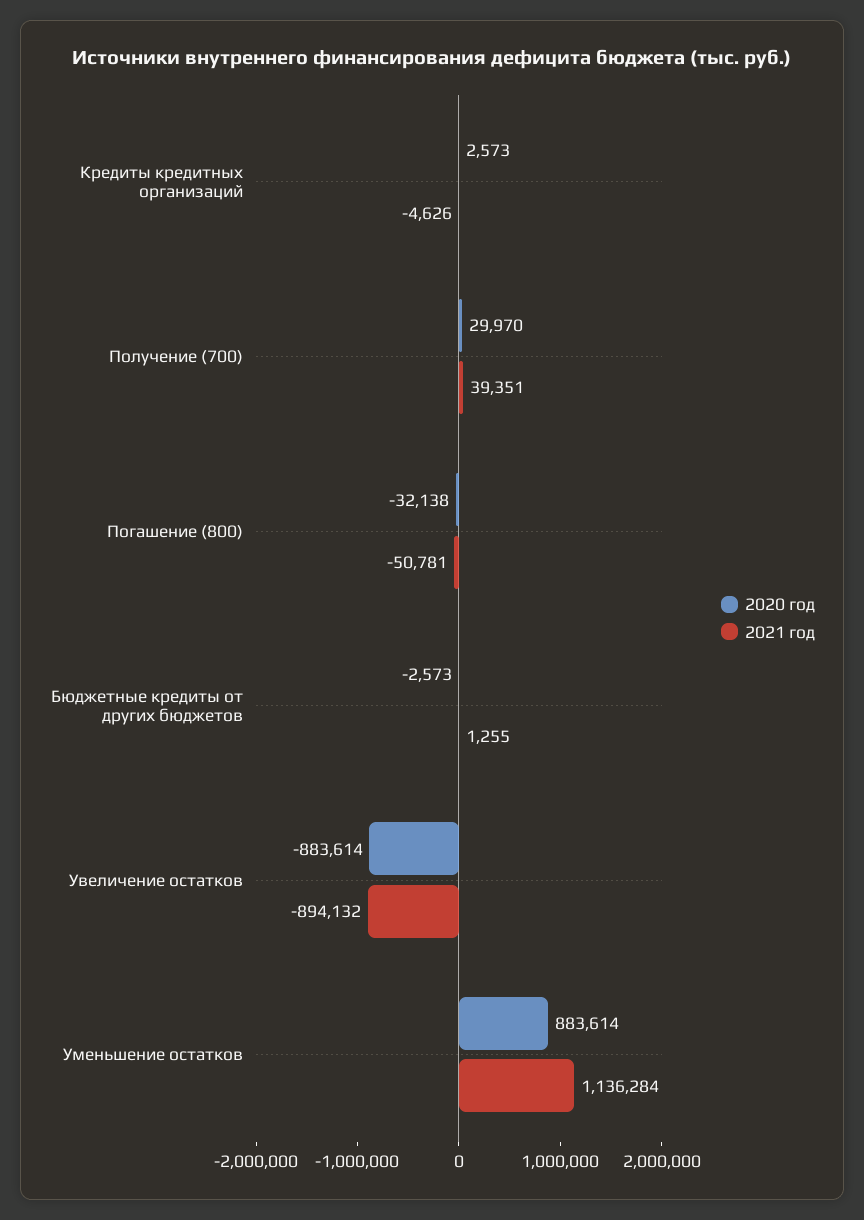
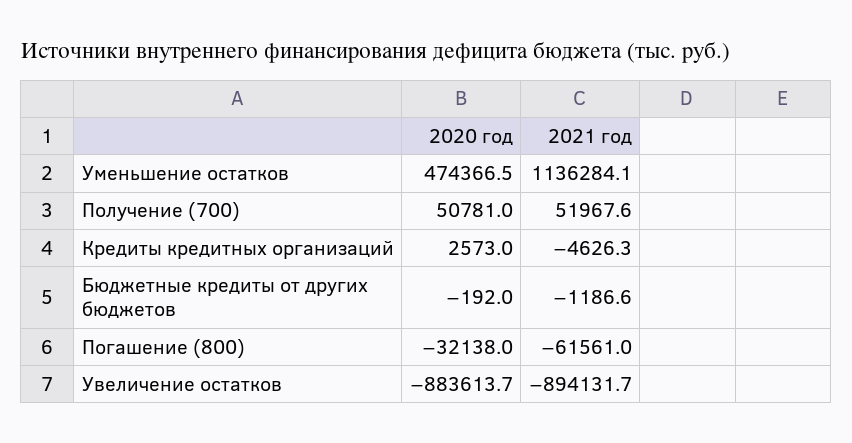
2020 год, Получение (700): 29970 -> 50781
2021 год, Получение (700): 39351 -> 51967.6
2021 год, Погашение (800): -50781 -> -61561
2020 год, Бюджетные кредиты от других бюджетов: -2573 -> -192
2021 год, Бюджетные кредиты от других бюджетов: 1255 -> -1186.6
2020 год, Уменьшение остатков: 883614 -> 474366.5

